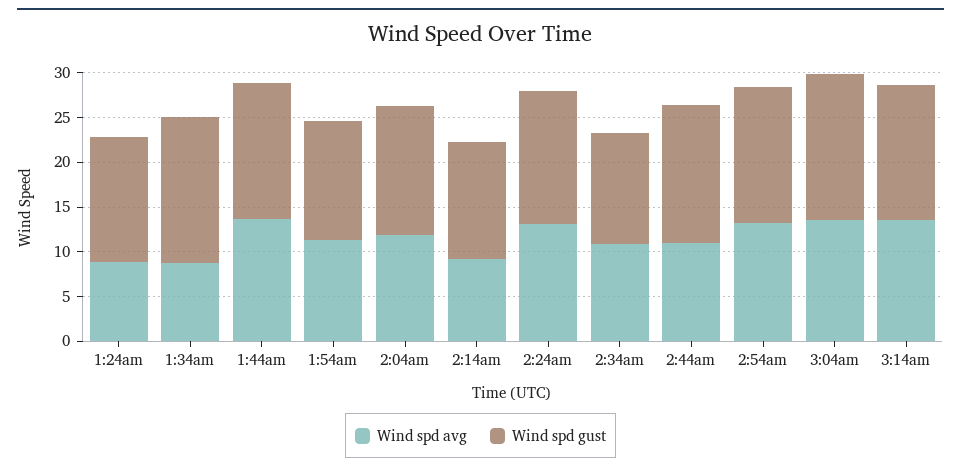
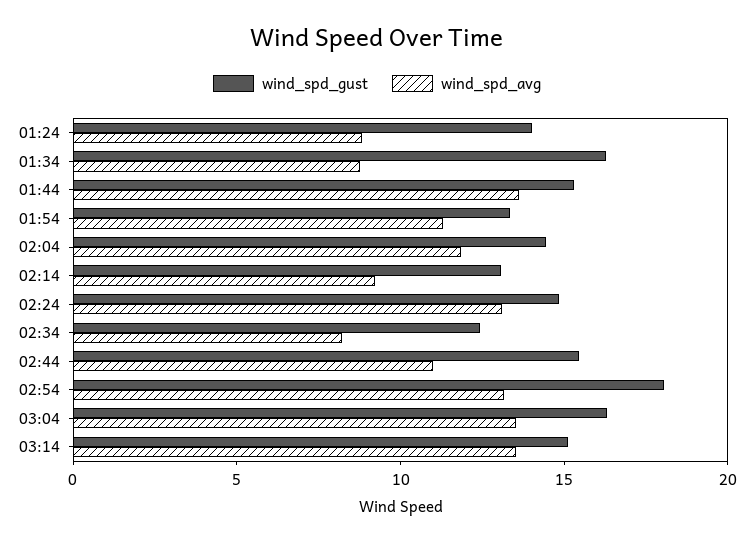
Wind spd avg, 2:34am: 11 -> 8
Wind spd gust, 2:54am: 15 -> 18

